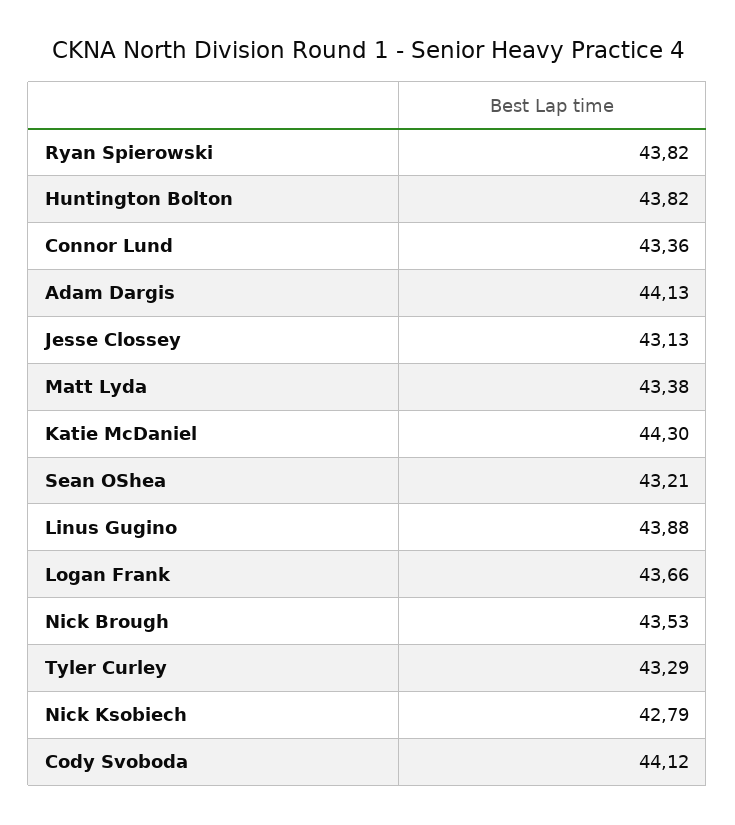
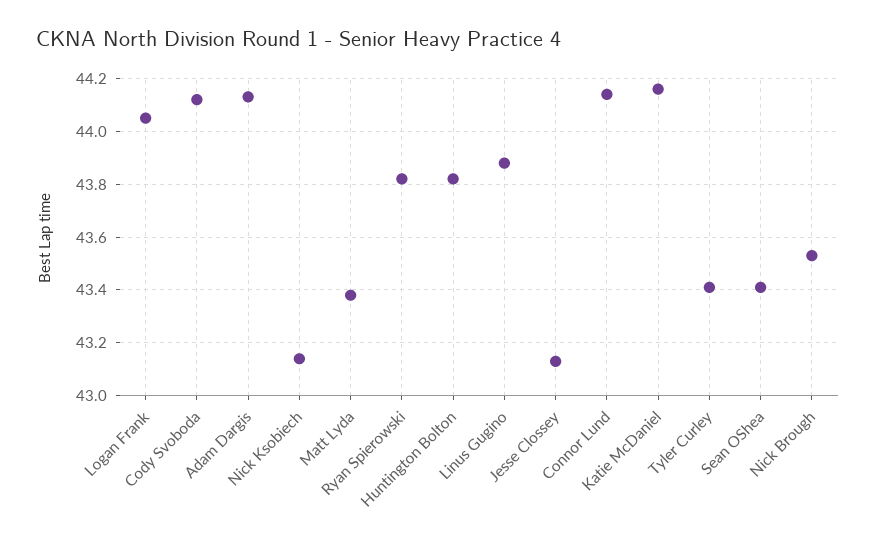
Connor Lund: 43.36 -> 44.15
Katie McDaniel: 44.3 -> 44.15
Sean OShea: 43.21 -> 43.4
Logan Frank: 43.66 -> 44.05
Tyler Curley: 43.29 -> 43.4
Nick Ksobiech: 42.79 -> 43.15

